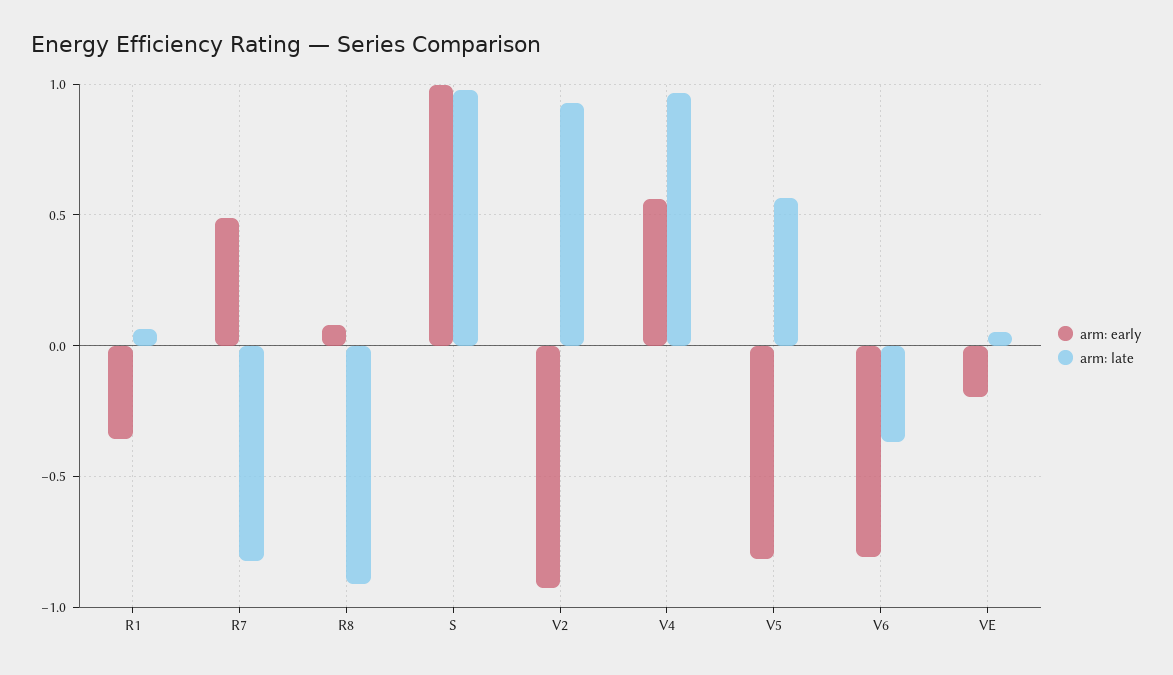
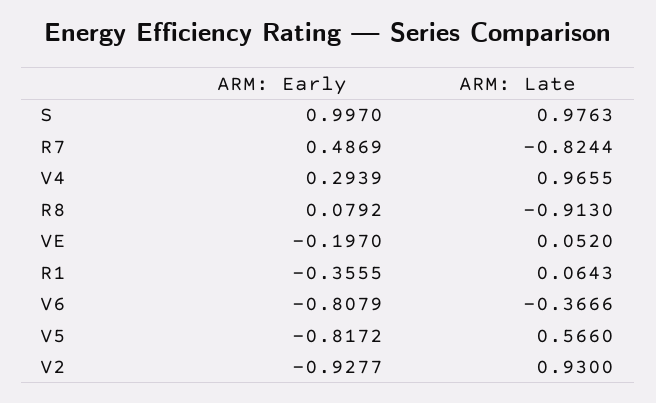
arm: early, V4: 0.55 -> 0.2939

